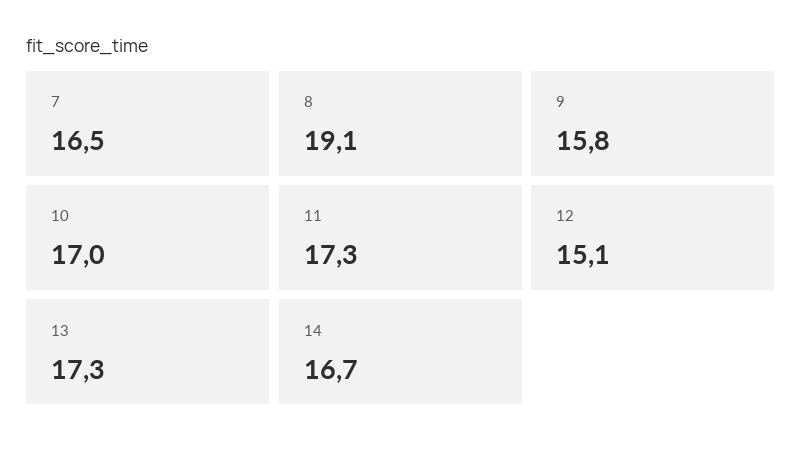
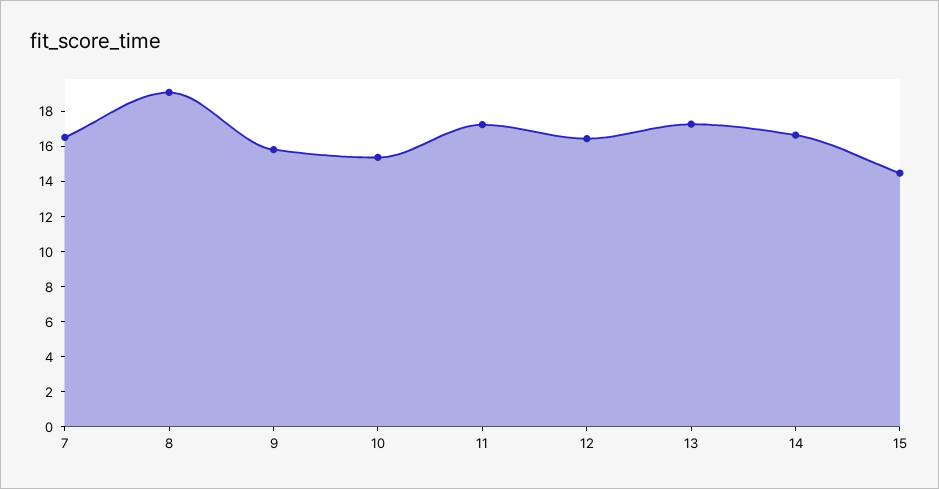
10: 17 -> 15.5
12: 15.1 -> 16.5
15: none -> 14.5

